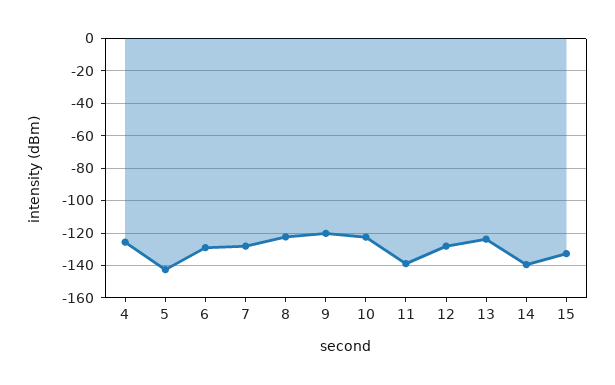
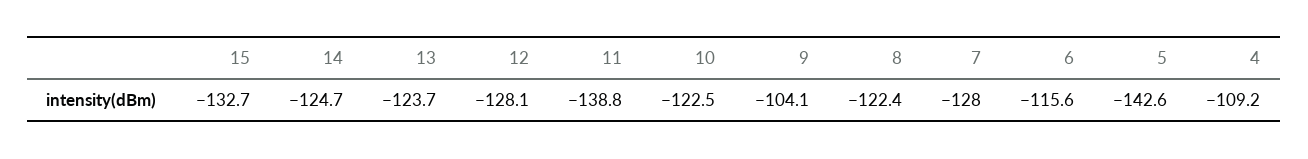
4: -125 -> -109.2
6: -130 -> -115.6
9: -120 -> -104.1
14: -140 -> -124.7

